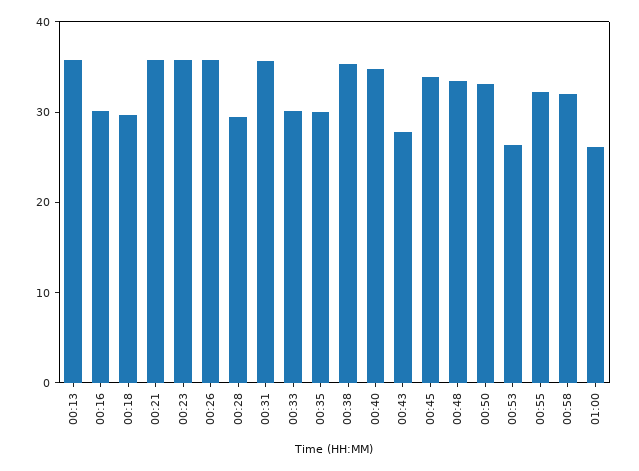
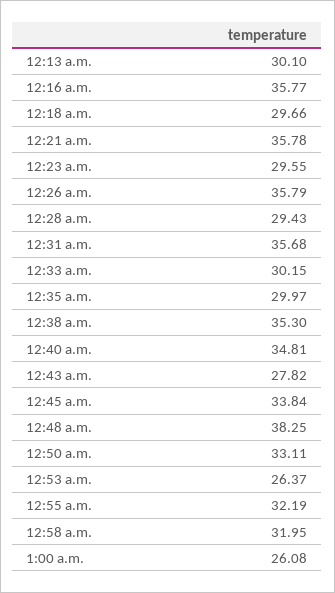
00:13: 36 -> 30.1
00:16: 30 -> 35.77
00:23: 36 -> 29.55
00:48: 34 -> 38.25

